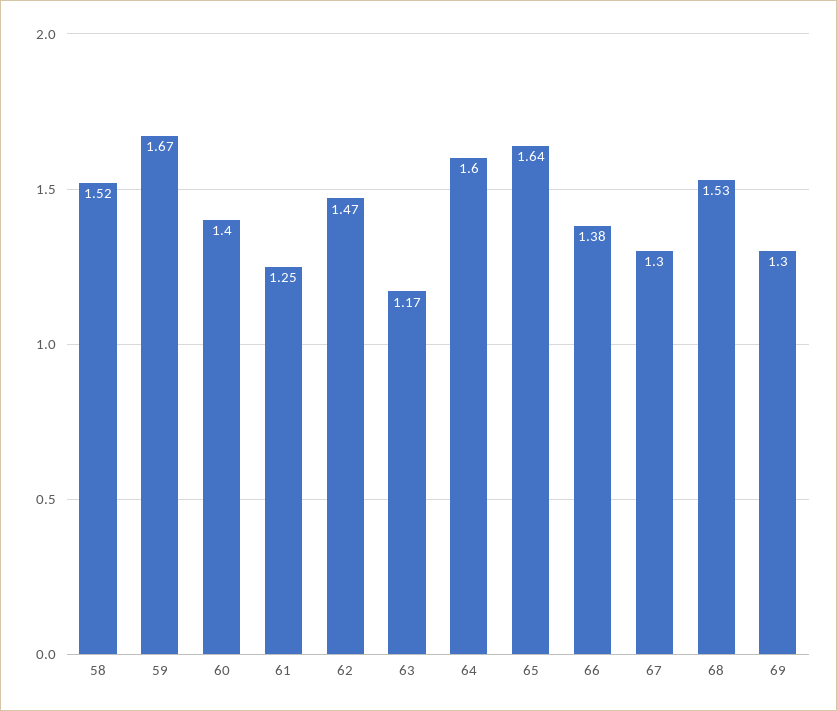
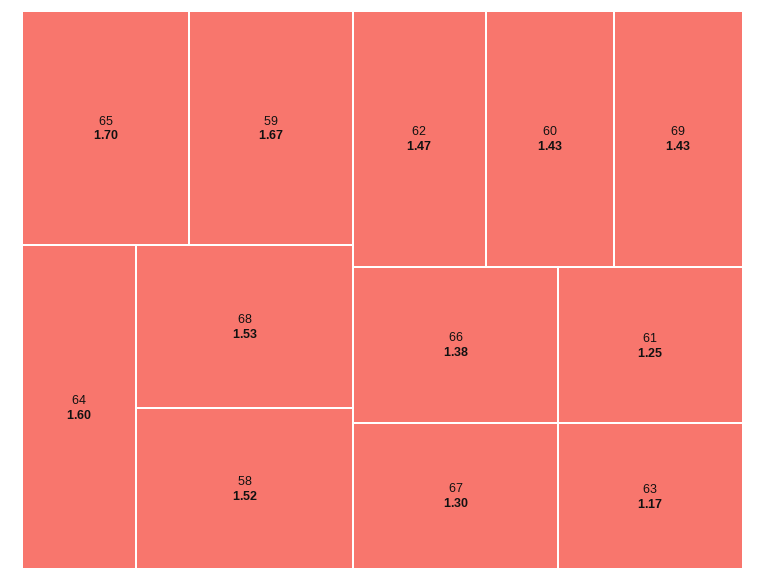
60: 1.4 -> 1.43
65: 1.64 -> 1.7
69: 1.3 -> 1.43

